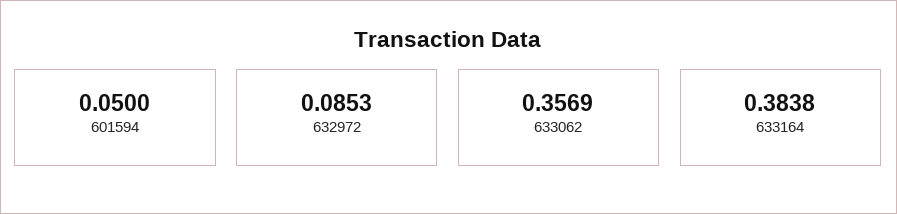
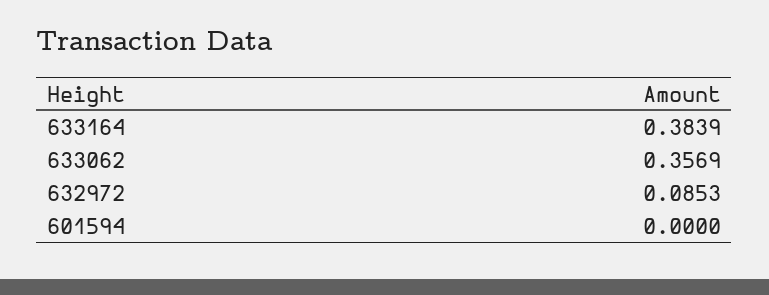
601594: 0.05 -> 0
633164: 0.3838 -> 0.3839

